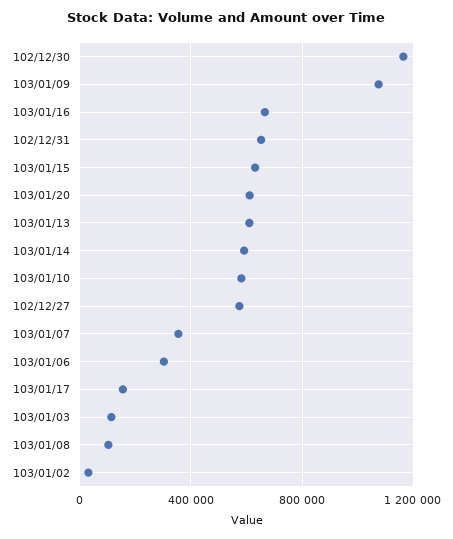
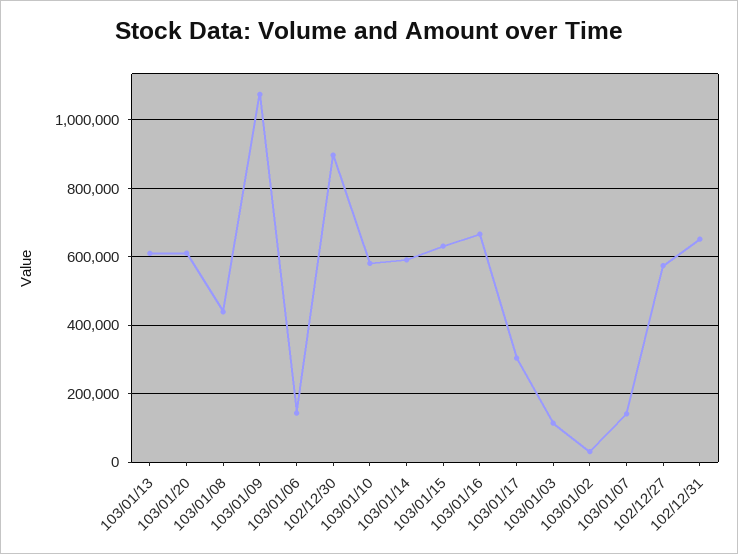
102/12/30: 1150000 -> 900000
103/01/07: 350000 -> 140000
103/01/06: 300000 -> 140000
103/01/17: 150000 -> 300000
103/01/08: 100000 -> 440000

